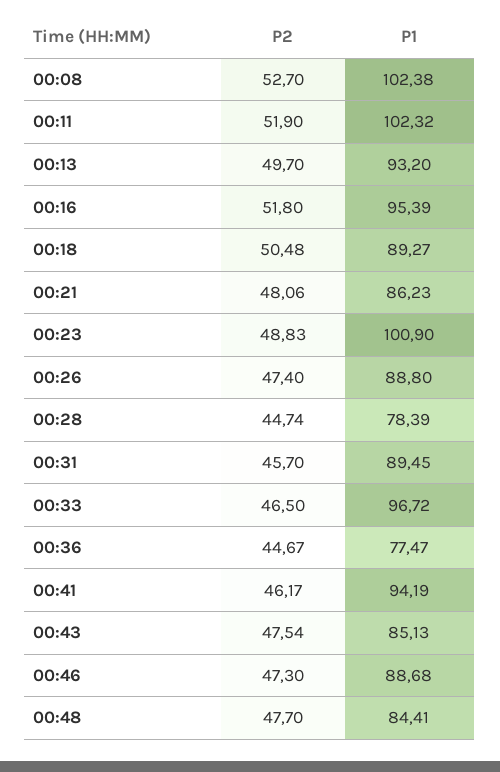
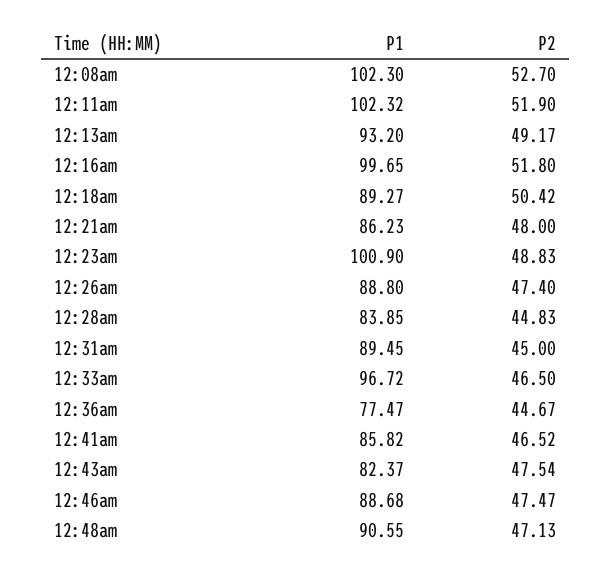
P1, 00:08: 102.38 -> 102.3
P2, 00:13: 49.7 -> 49.17
P1, 00:16: 95.39 -> 99.65
P2, 00:18: 50.48 -> 50.42
P2, 00:21: 48.06 -> 48
P2, 00:28: 44.74 -> 44.83
P1, 00:28: 78.39 -> 83.85
P2, 00:31: 45.7 -> 45
P2, 00:41: 46.17 -> 46.52
P1, 00:41: 94.19 -> 85.82
P1, 00:43: 85.13 -> 82.37
P2, 00:46: 47.3 -> 47.47
P2, 00:48: 47.7 -> 47.13
P1, 00:48: 84.41 -> 90.55

